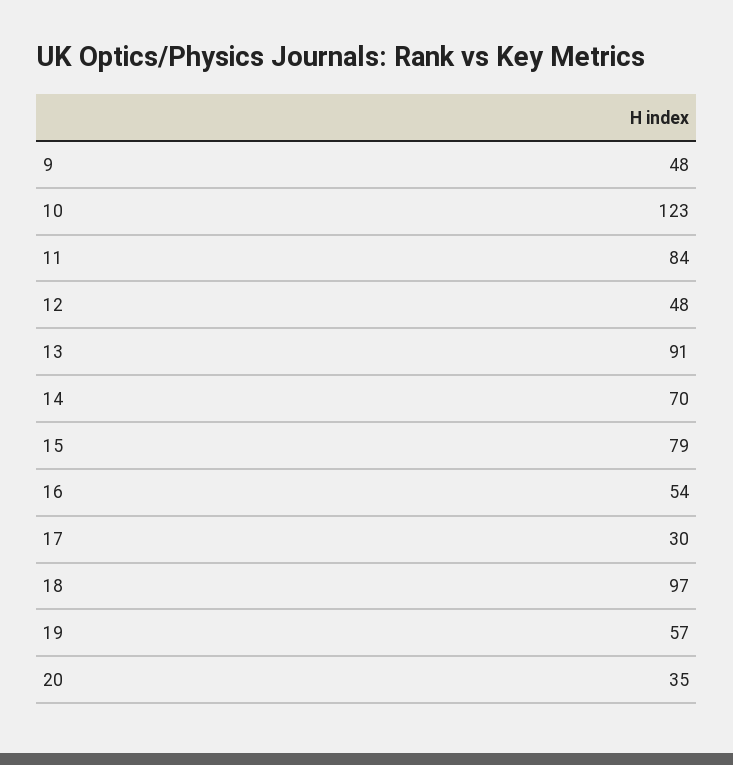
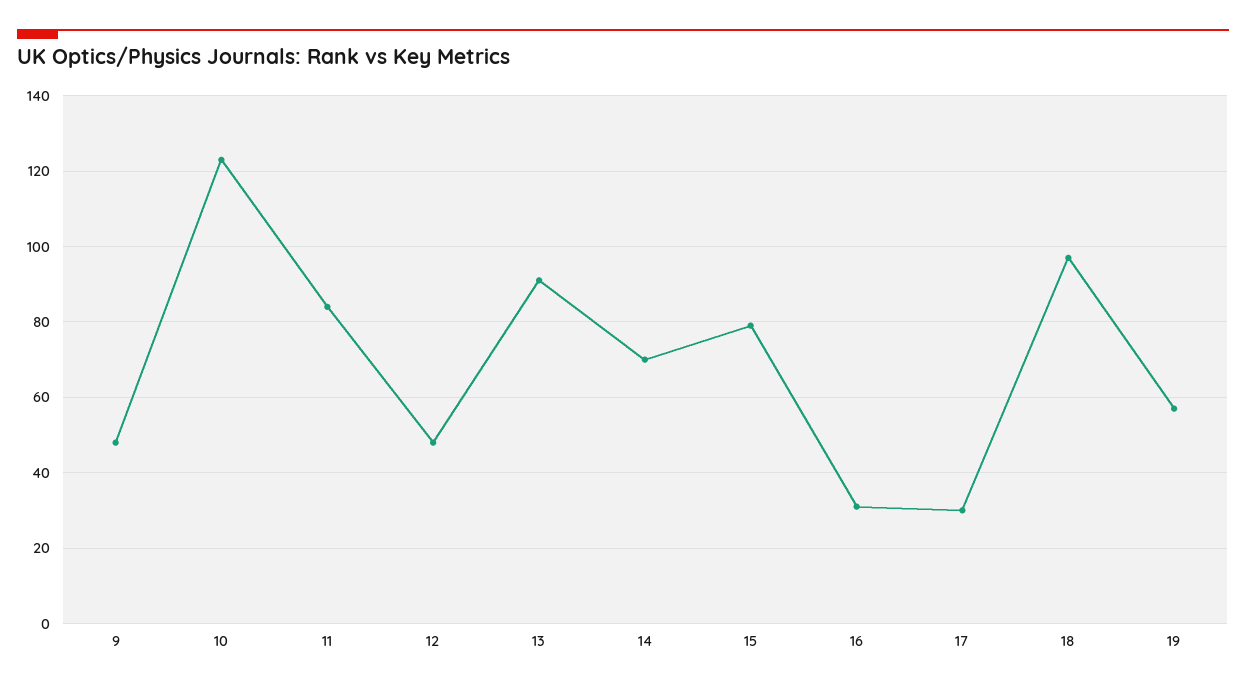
16: 54 -> 30
20: 35 -> none

